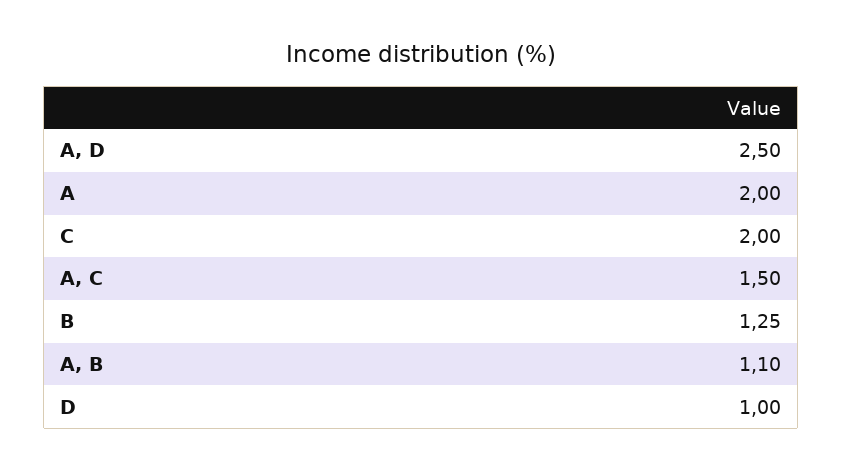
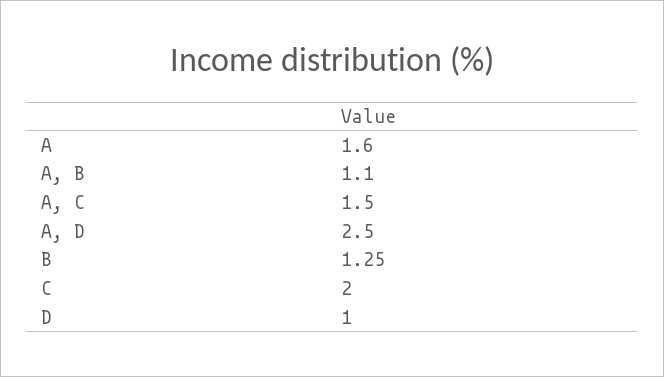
A: 2 -> 1.6

